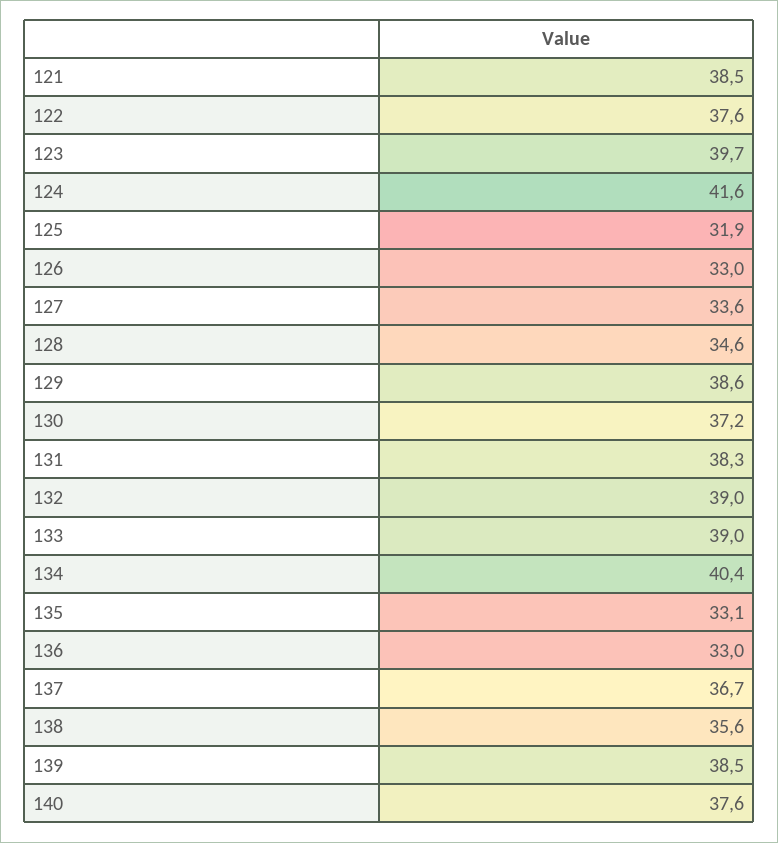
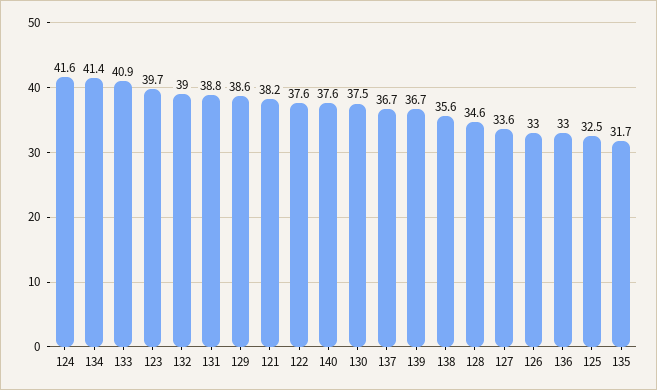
121: 38.5 -> 38.2
125: 31.9 -> 32.5
130: 37.2 -> 37.5
131: 38.3 -> 38.8
133: 39 -> 40.9
134: 40.4 -> 41.4
135: 33.1 -> 31.7
139: 38.5 -> 36.7

